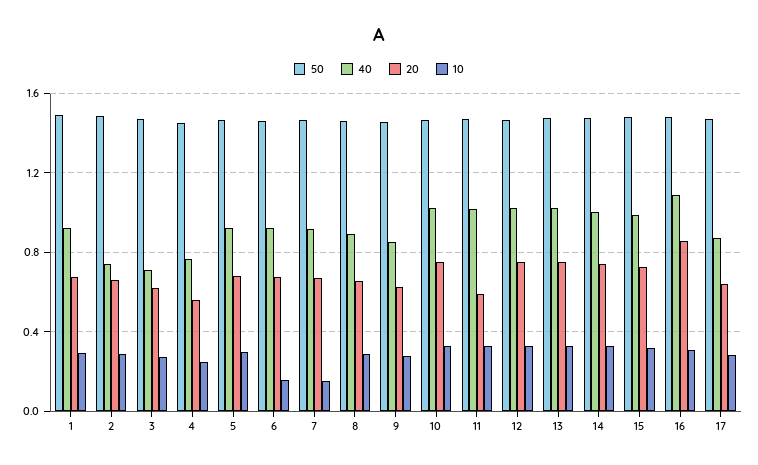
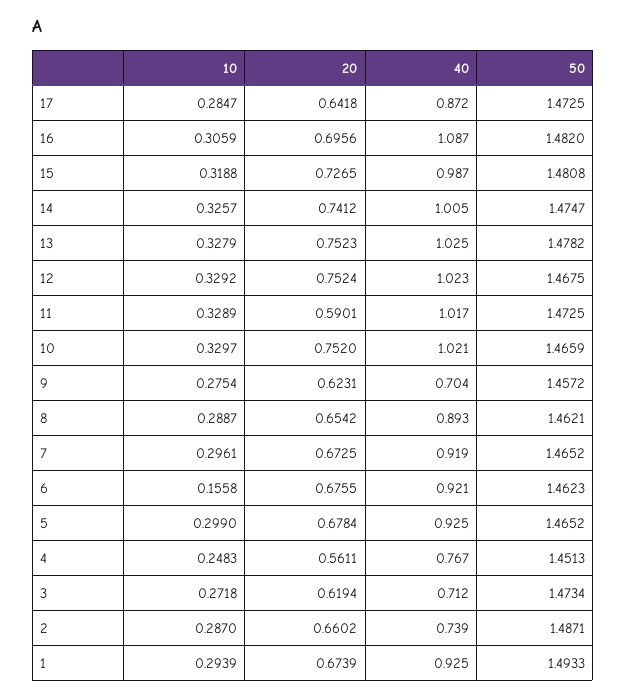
10, 7: 0.15 -> 0.2961
40, 9: 0.85 -> 0.704
20, 16: 0.85 -> 0.6956

